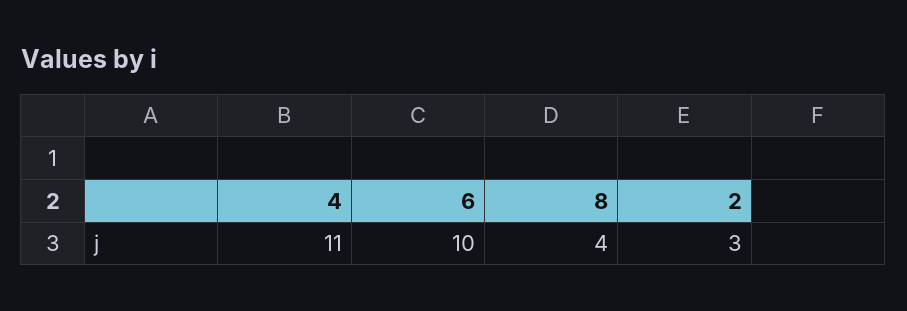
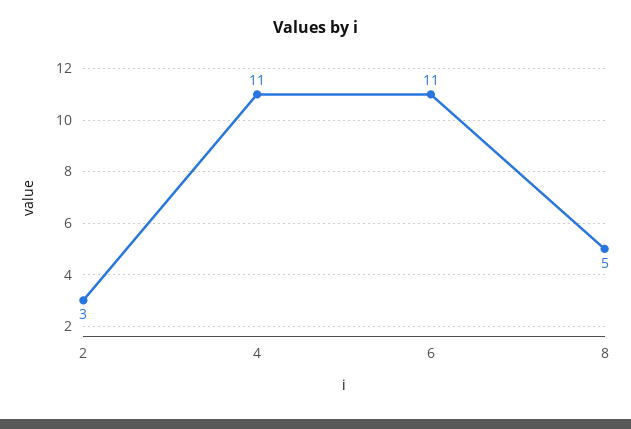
6: 10 -> 11
8: 4 -> 5

